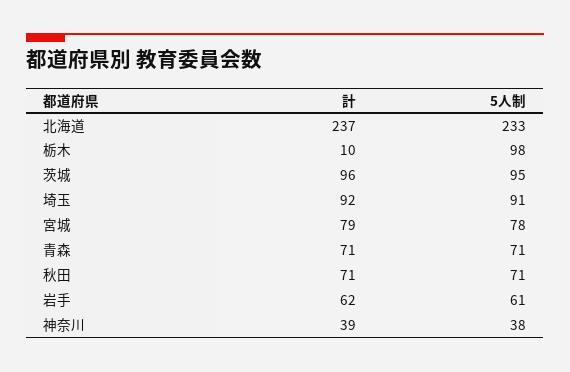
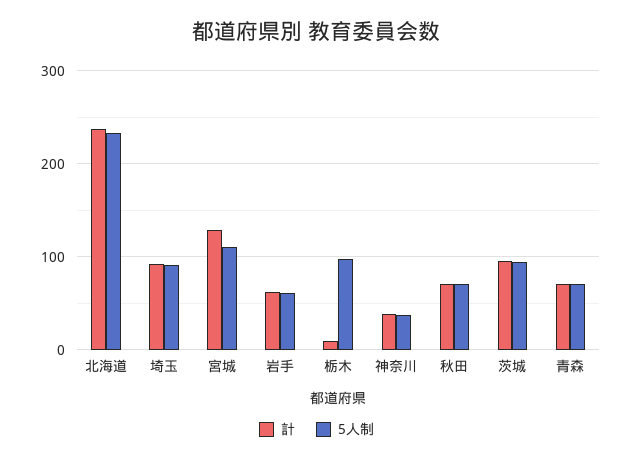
計, 宮城: 79 -> 130
5人制, 宮城: 78 -> 110

